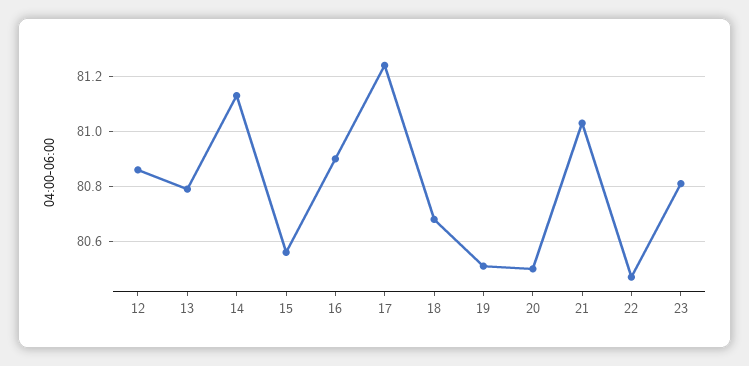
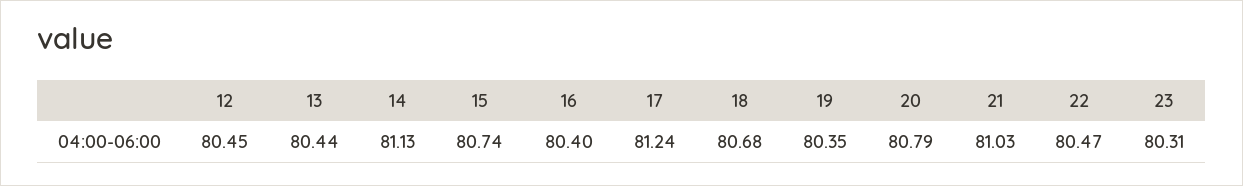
12: 80.85 -> 80.45
13: 80.8 -> 80.44
15: 80.55 -> 80.74
16: 80.9 -> 80.4
19: 80.5 -> 80.35
20: 80.5 -> 80.79
23: 80.8 -> 80.31

